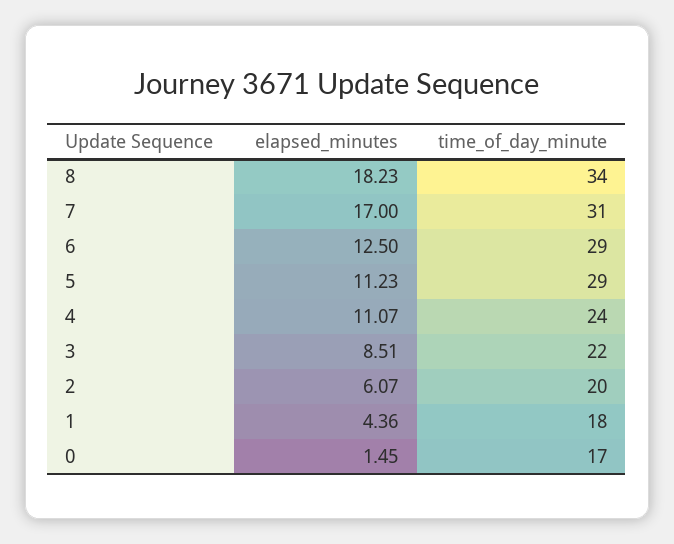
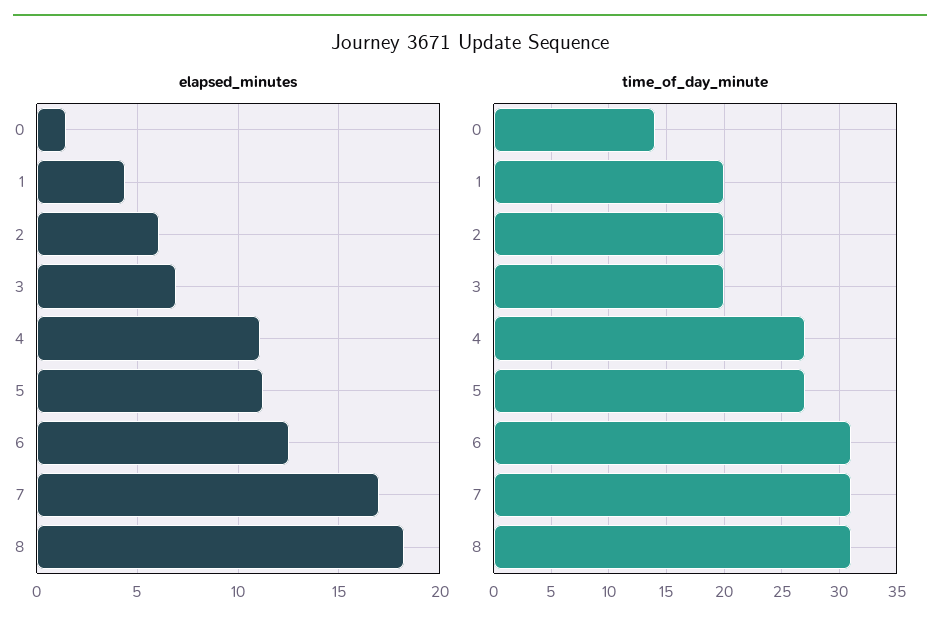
time_of_day_minute, 8: 34 -> 31
time_of_day_minute, 6: 29 -> 31
time_of_day_minute, 5: 29 -> 27
time_of_day_minute, 4: 24 -> 27
elapsed_minutes, 3: 8.51 -> 7
time_of_day_minute, 3: 22 -> 20
time_of_day_minute, 1: 18 -> 20
time_of_day_minute, 0: 17 -> 14

